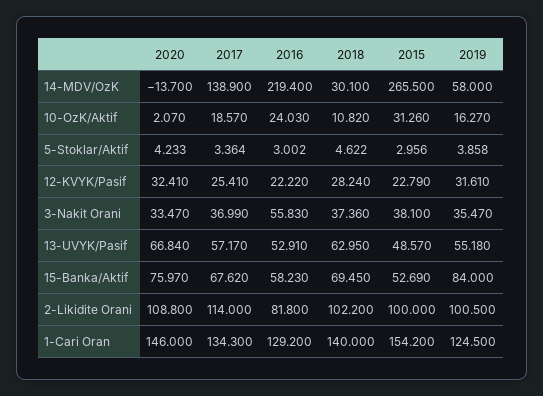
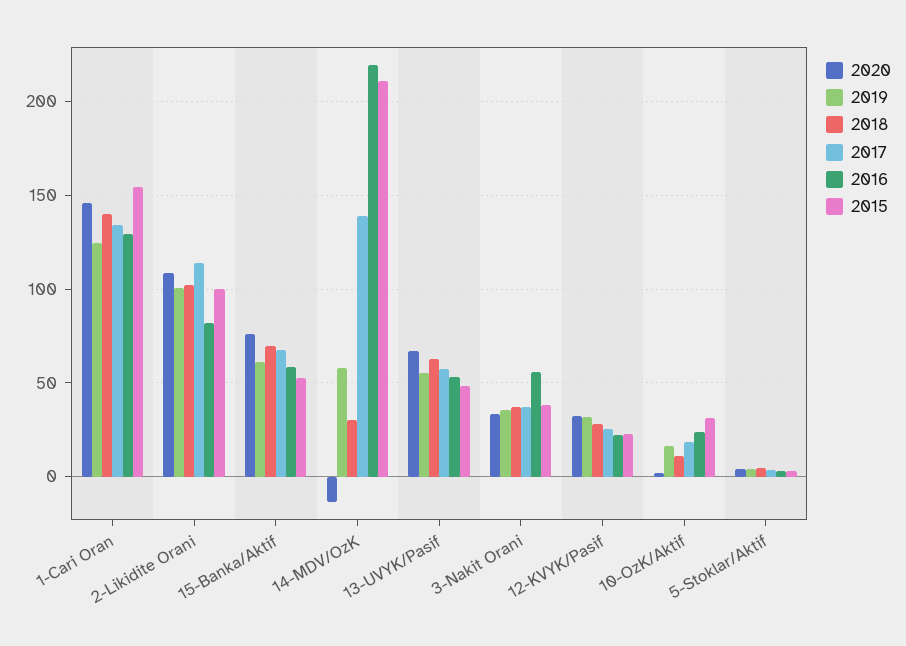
2015, 14-MDV/OzK: 265.5 -> 210
2019, 15-Banka/Aktif: 84 -> 60

